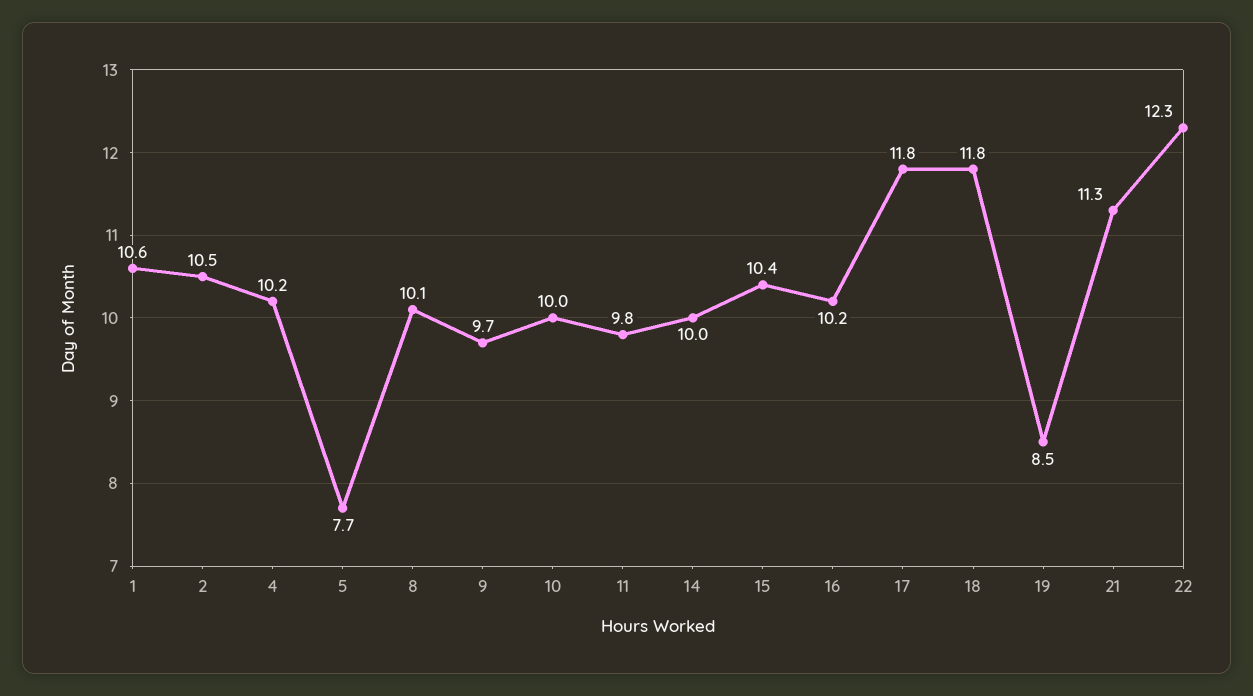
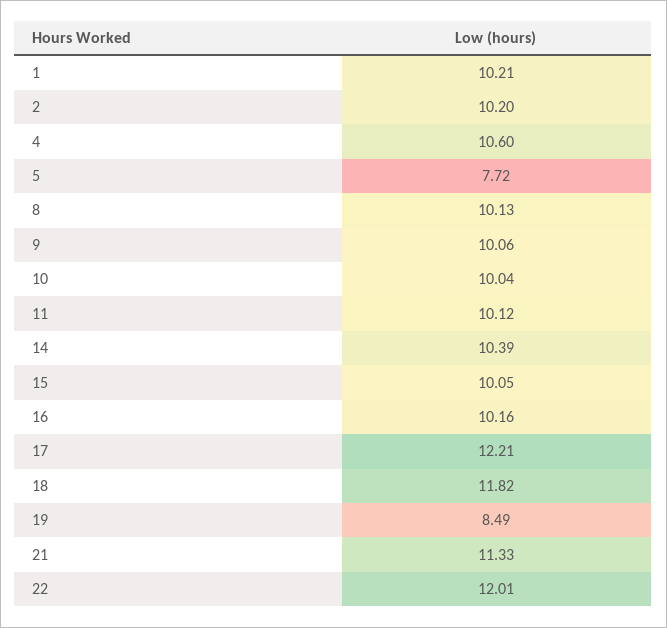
1: 10.6 -> 10.21
2: 10.5 -> 10.2
4: 10.2 -> 10.6
9: 9.7 -> 10.06
11: 9.8 -> 10.12
14: 10 -> 10.39
15: 10.4 -> 10.05
17: 11.8 -> 12.21
22: 12.3 -> 12.01

